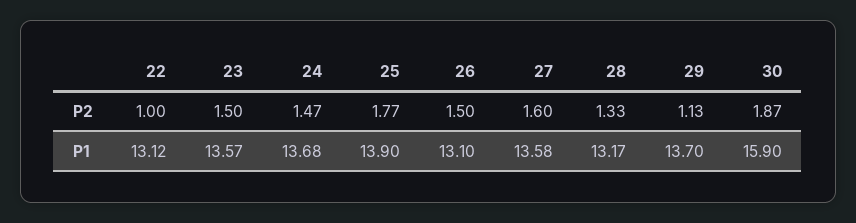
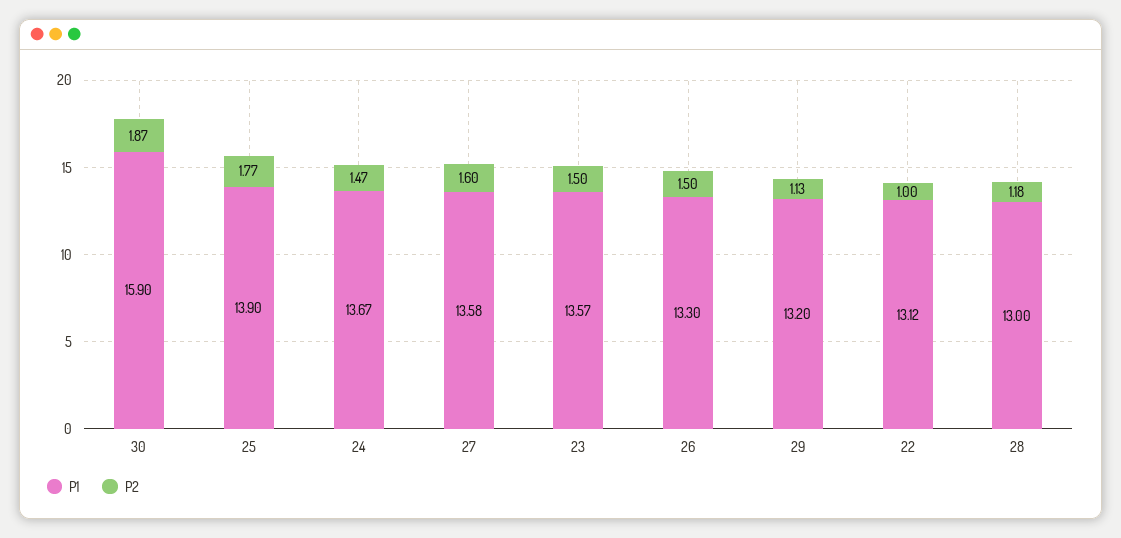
P2, 28: 1.33 -> 1.18
P1, 24: 13.68 -> 13.67
P1, 26: 13.1 -> 13.3
P1, 28: 13.17 -> 13
P1, 29: 13.7 -> 13.2

